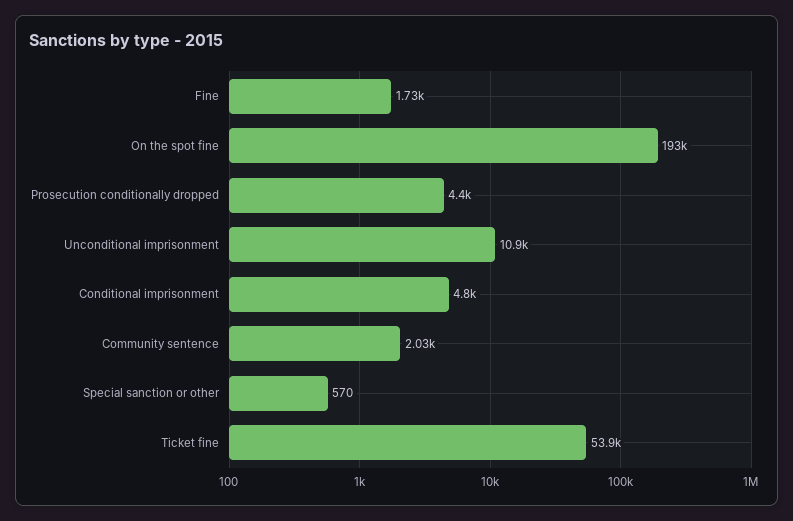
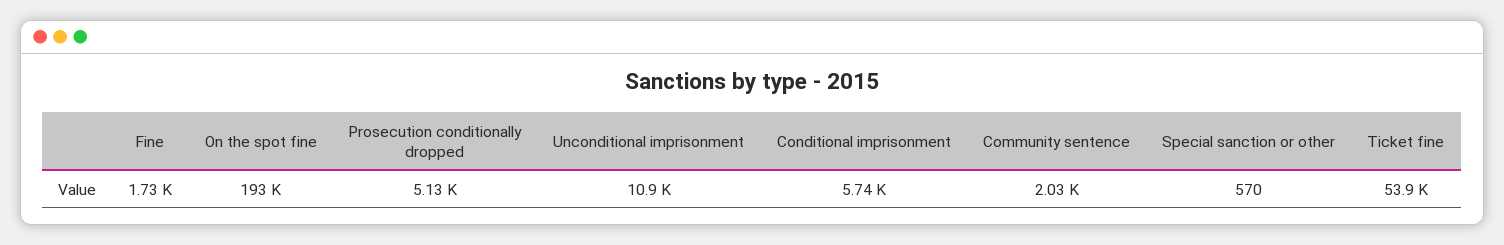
Prosecution conditionally dropped: 4400 -> 5130
Conditional imprisonment: 4800 -> 5740

